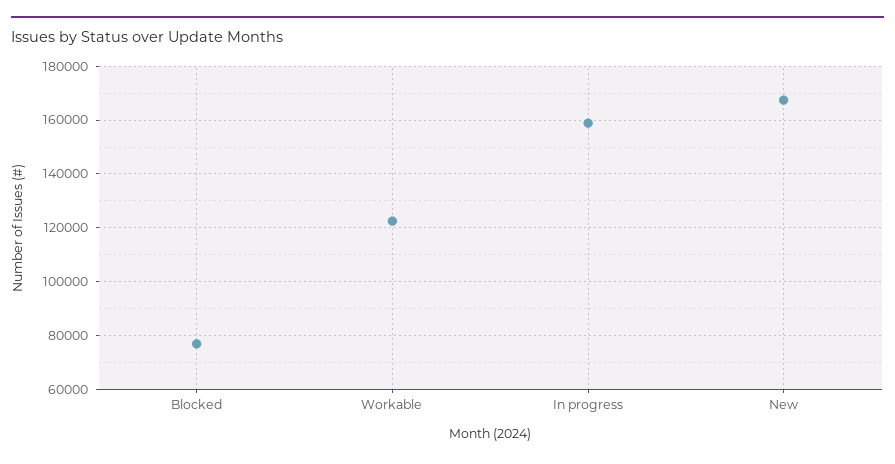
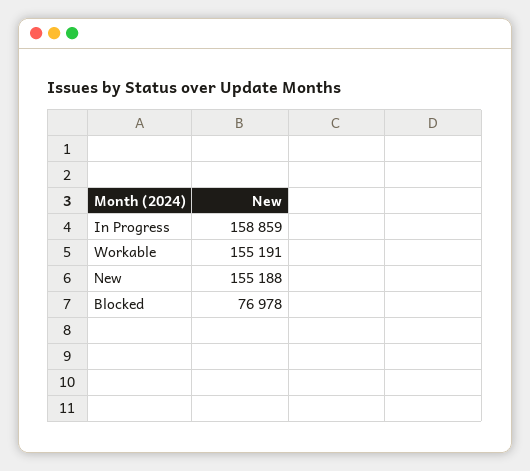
Workable: 122500 -> 155191
New: 167500 -> 155188

